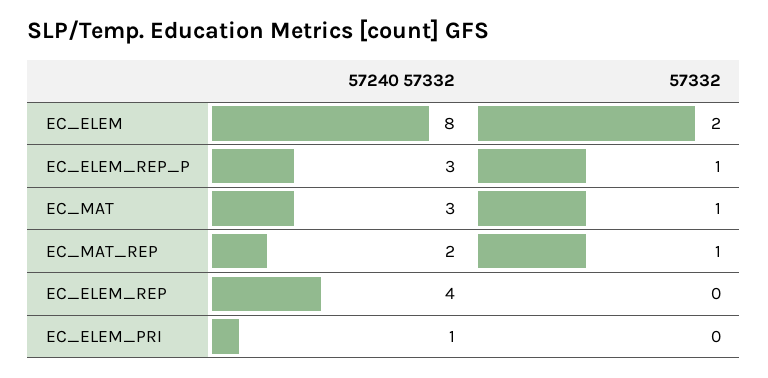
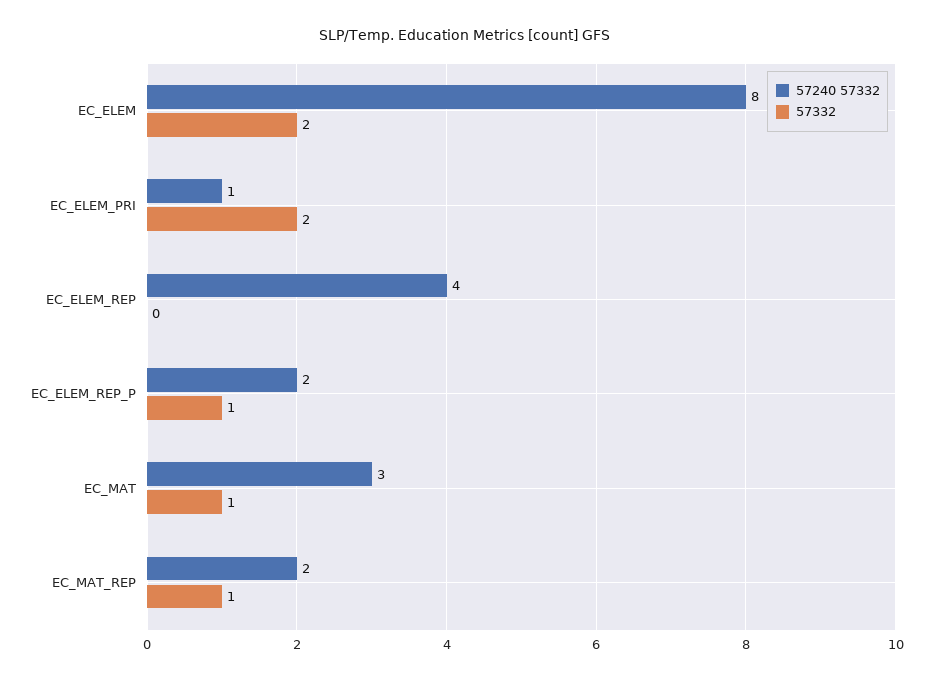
57240 57332, EC_ELEM_REP_P: 3 -> 2
57332, EC_ELEM_PRI: 0 -> 2

